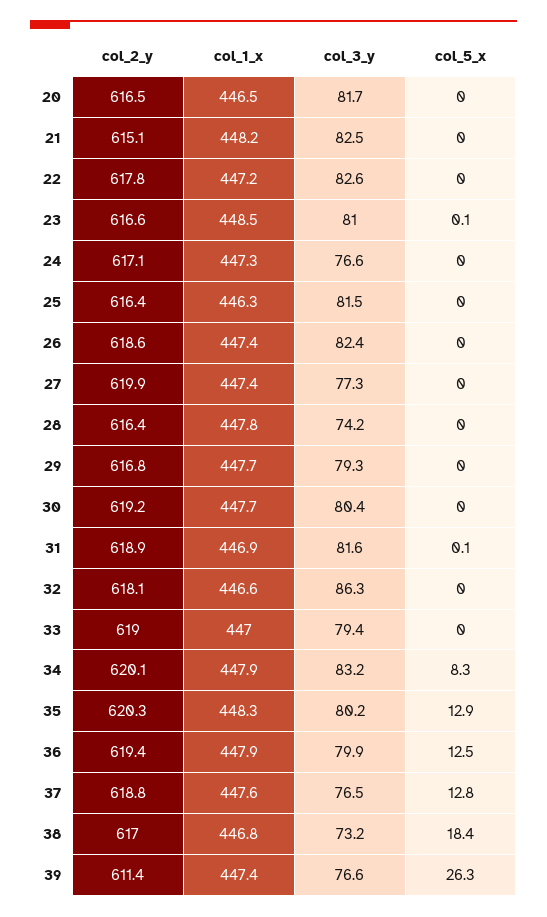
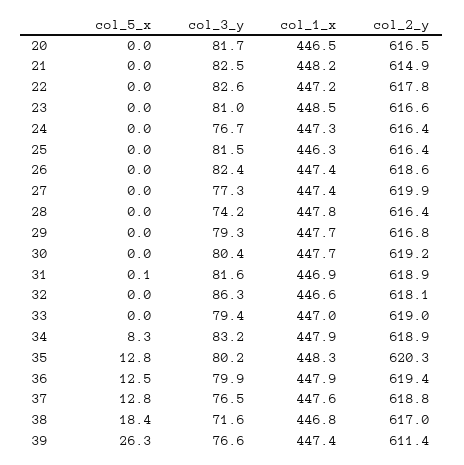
col_2_y, 21: 615.1 -> 614.9
col_5_x, 23: 0.1 -> 0
col_2_y, 24: 617.1 -> 616.4
col_3_y, 24: 76.6 -> 76.7
col_2_y, 34: 620.1 -> 618.9
col_5_x, 35: 12.9 -> 12.8
col_3_y, 38: 73.2 -> 71.6

